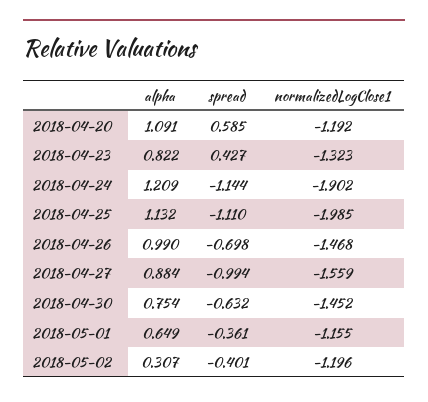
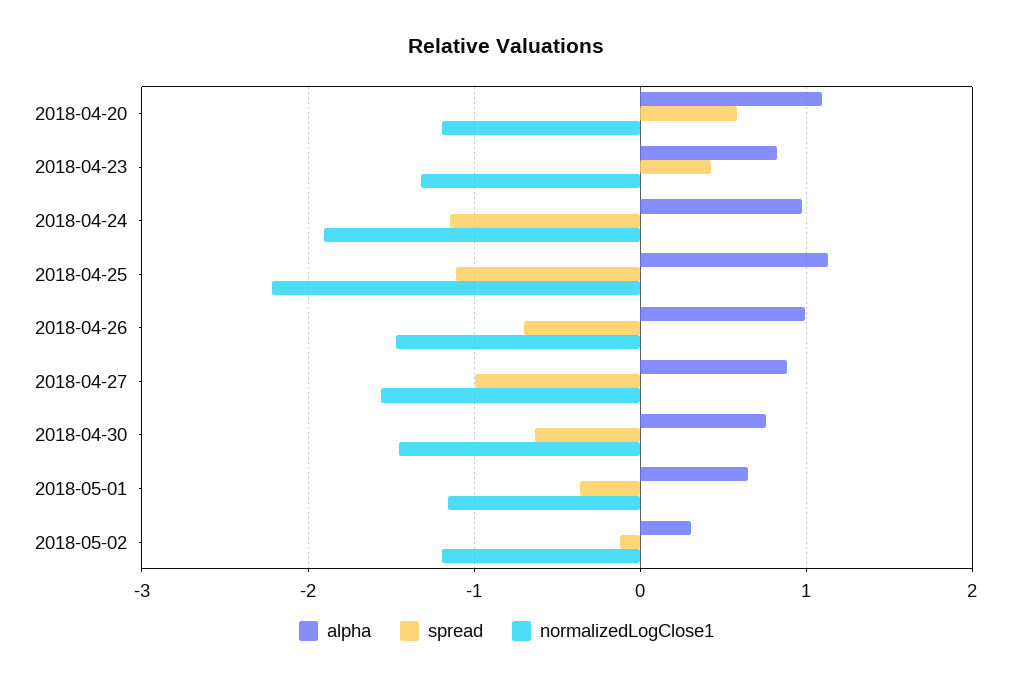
alpha, 2018-04-24: 1.209 -> 1
normalizedLogClose1, 2018-04-25: -1.985 -> -2.2
spread, 2018-05-02: -0.401 -> -0.1

